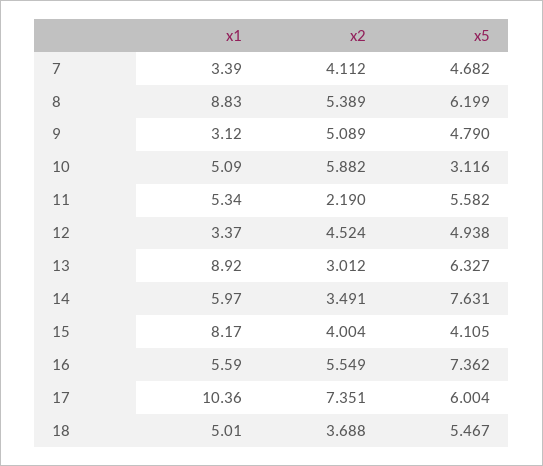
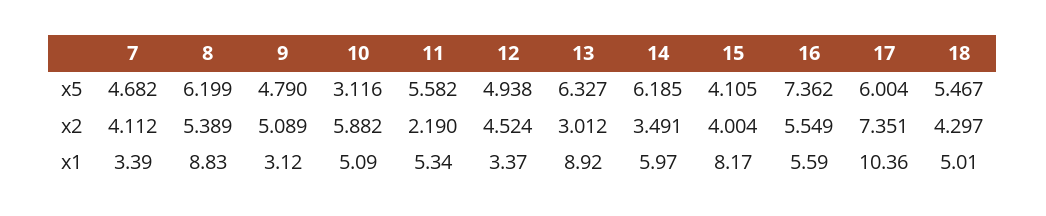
x5, 14: 7.631 -> 6.185
x2, 18: 3.688 -> 4.297

